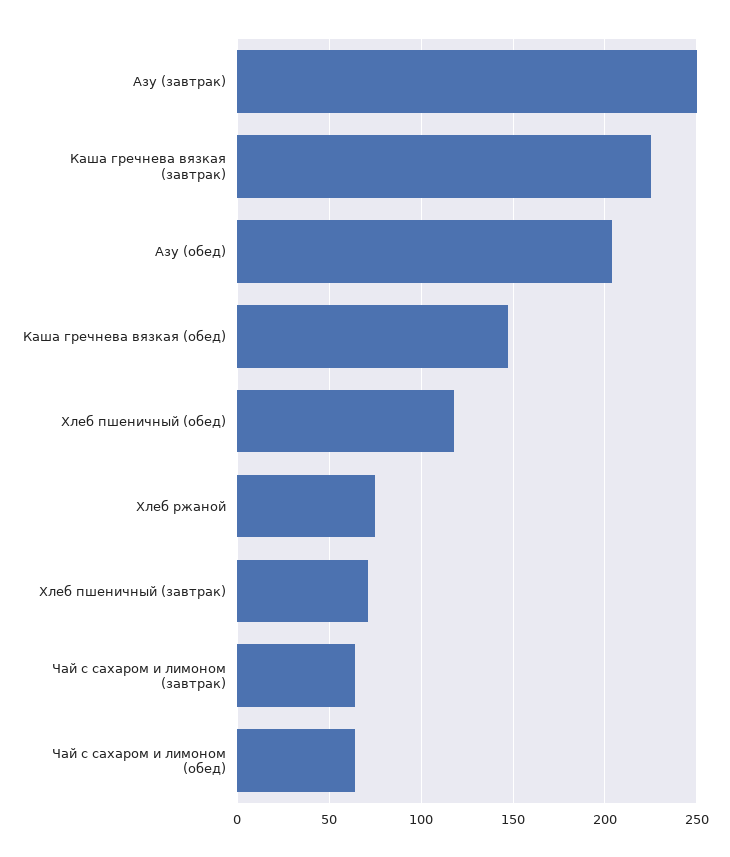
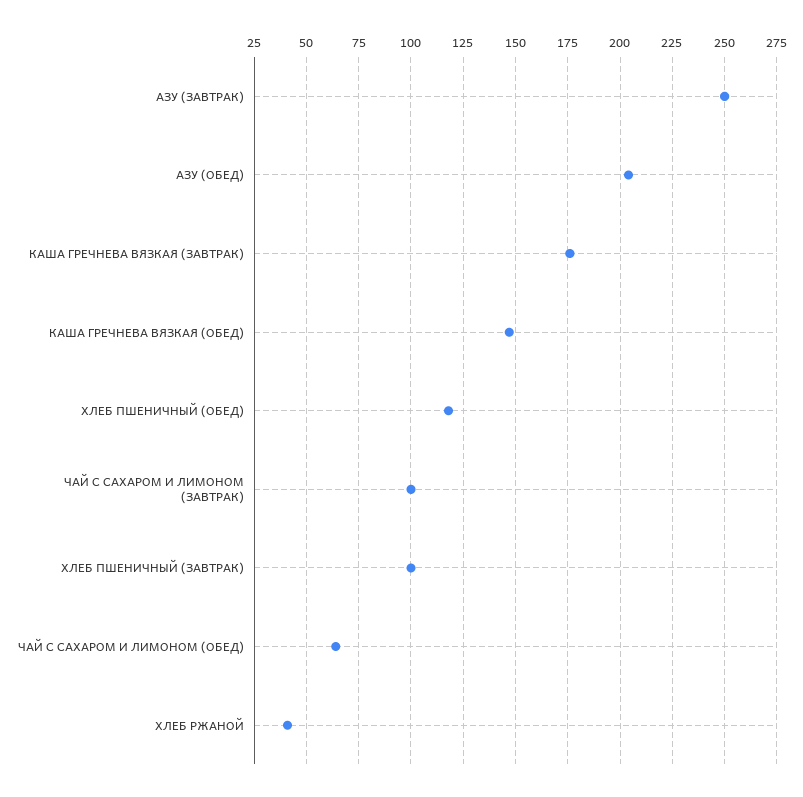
Каша гречнева вязкая (завтрак): 225 -> 175
Хлеб ржаной: 75 -> 40
Хлеб пшеничный (завтрак): 70 -> 100
Чай с сахаром и лимоном (завтрак): 65 -> 100

